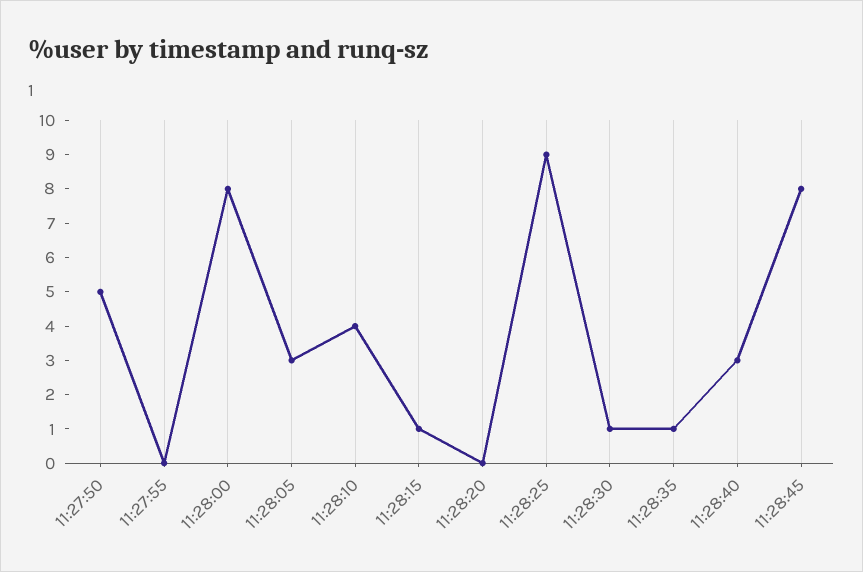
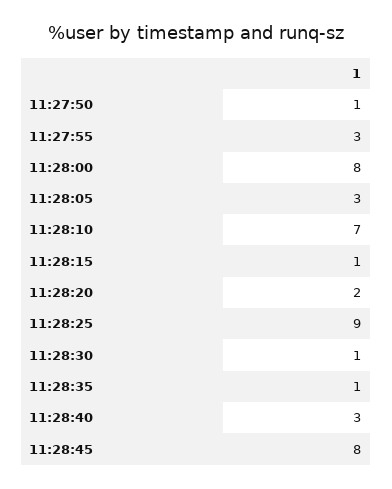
11:27:50: 5 -> 1
11:27:55: 0 -> 3
11:28:10: 4 -> 7
11:28:20: 0 -> 2

